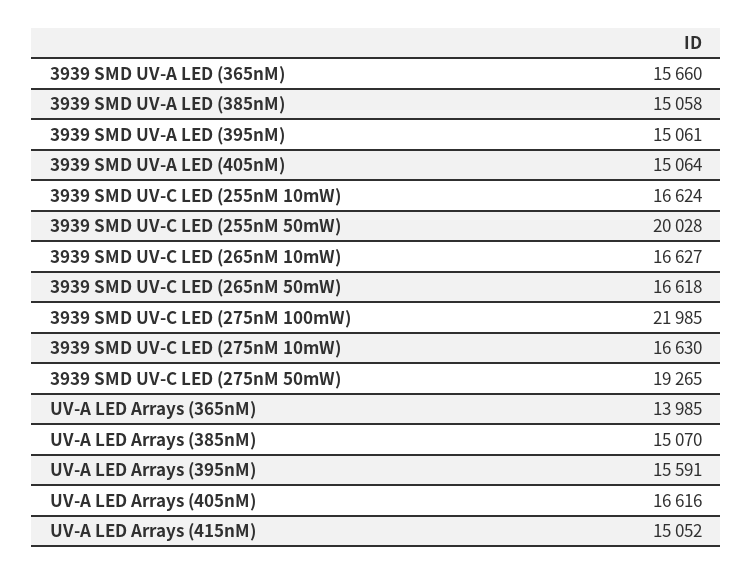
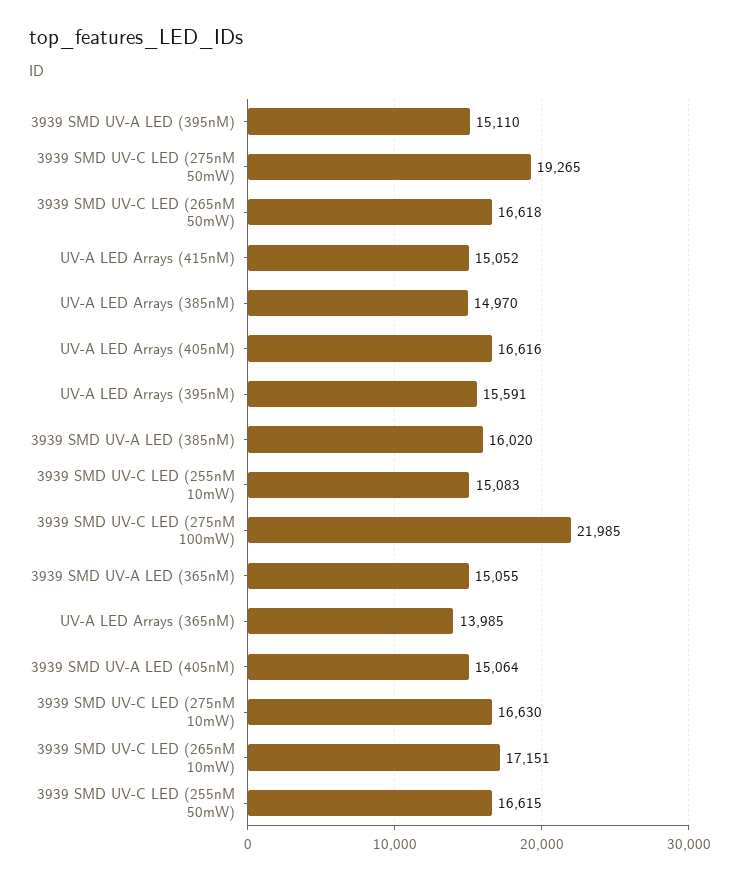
3939 SMD UV-A LED (365nM): 15660 -> 15055
3939 SMD UV-A LED (385nM): 15058 -> 16020
3939 SMD UV-A LED (395nM): 15061 -> 15110
3939 SMD UV-C LED (255nM 10mW): 16624 -> 15083
3939 SMD UV-C LED (255nM 50mW): 20028 -> 16615
3939 SMD UV-C LED (265nM 10mW): 16627 -> 17151
UV-A LED Arrays (385nM): 15070 -> 14970

